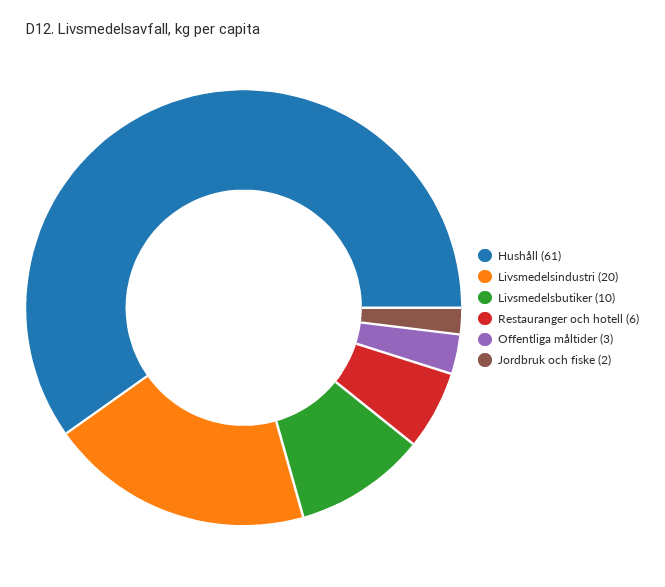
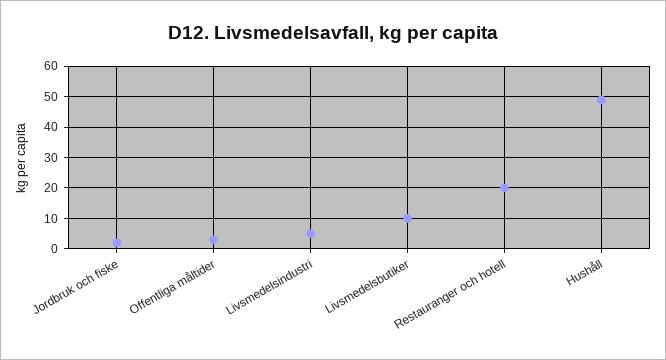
Hushåll: 61 -> 50
Livsmedelsindustri: 20 -> 5
Restauranger och hotell: 6 -> 20

